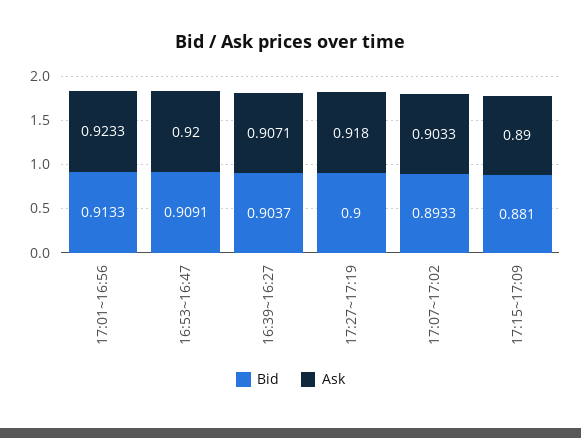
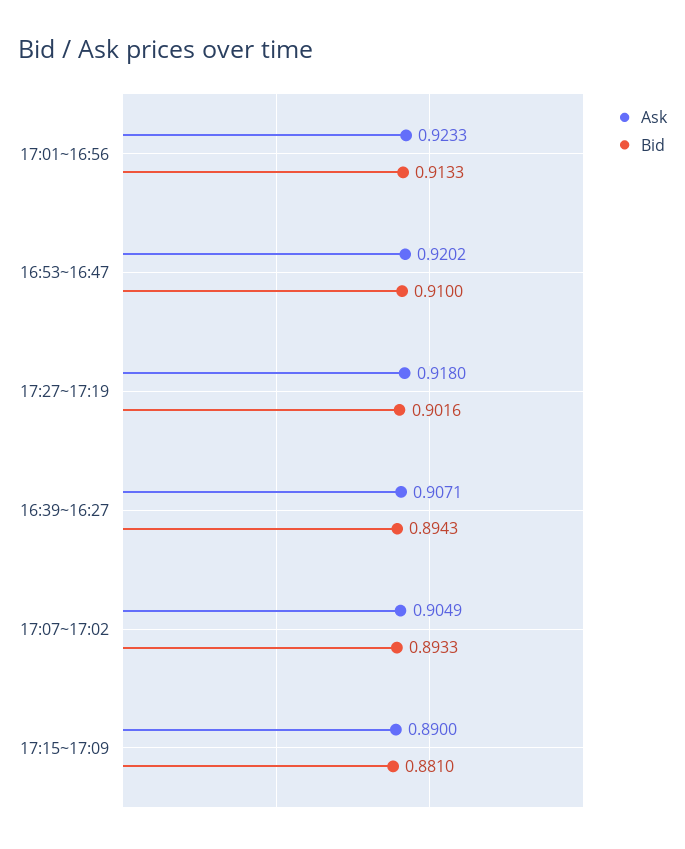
Bid, 16:53~16:47: 0.9091 -> 0.91
Ask, 16:53~16:47: 0.92 -> 0.9202
Bid, 16:39~16:27: 0.9037 -> 0.8943
Bid, 17:27~17:19: 0.9 -> 0.9016
Ask, 17:07~17:02: 0.9033 -> 0.9049

